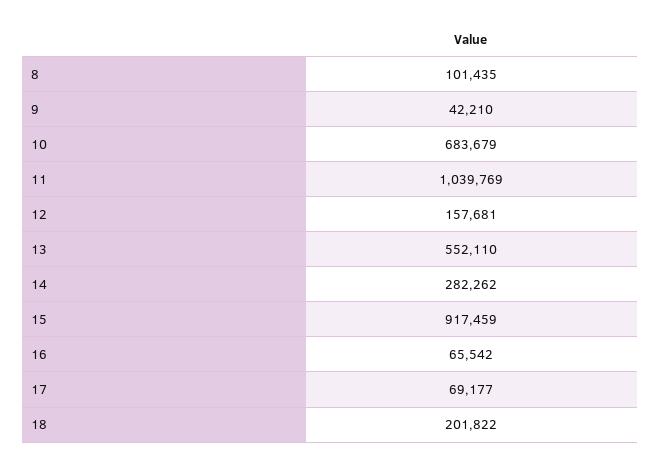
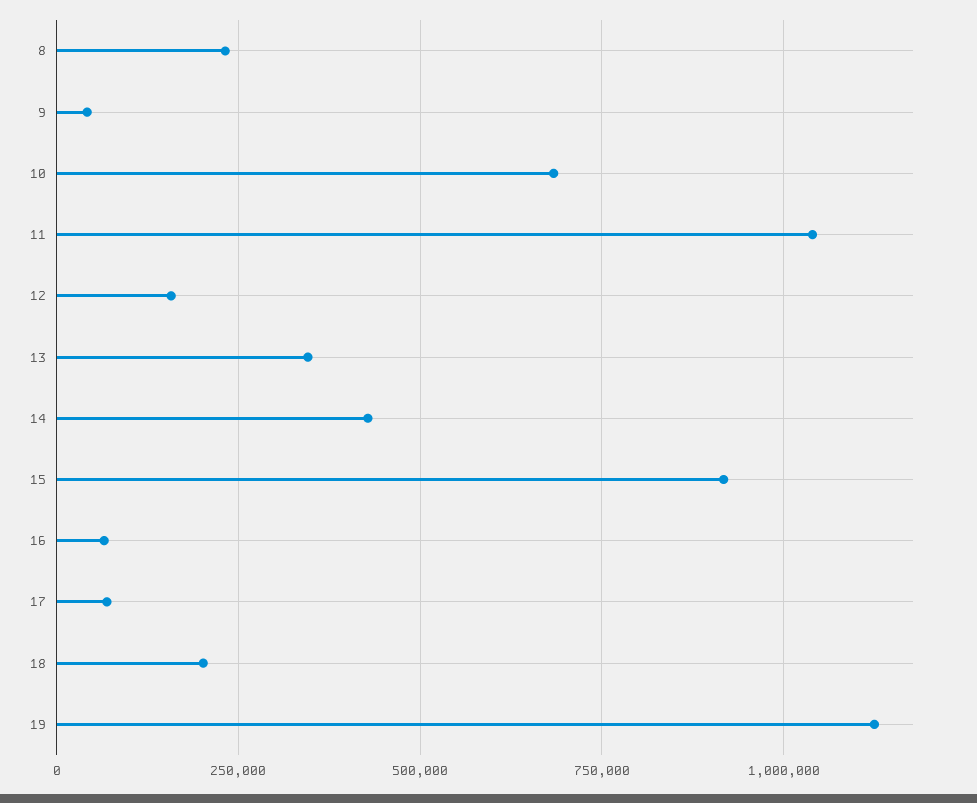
8: 101435 -> 225000
13: 552110 -> 350000
14: 282262 -> 425000
19: none -> 1125000

